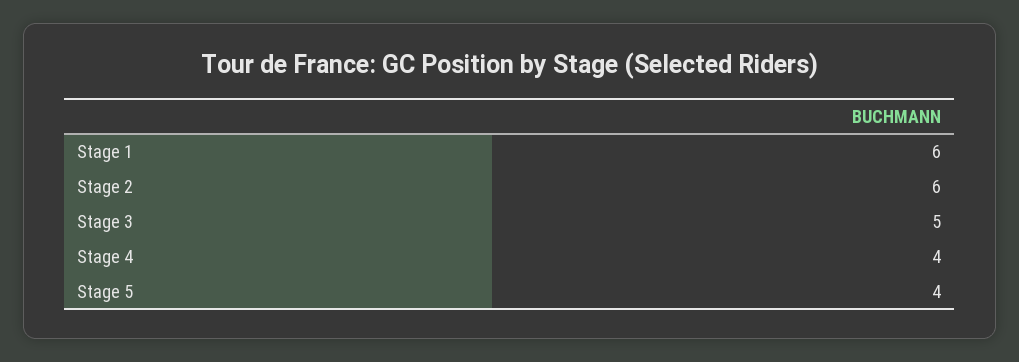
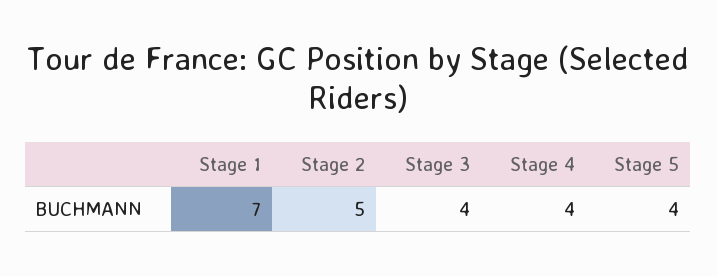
Stage 1: 6 -> 7
Stage 2: 6 -> 5
Stage 3: 5 -> 4

